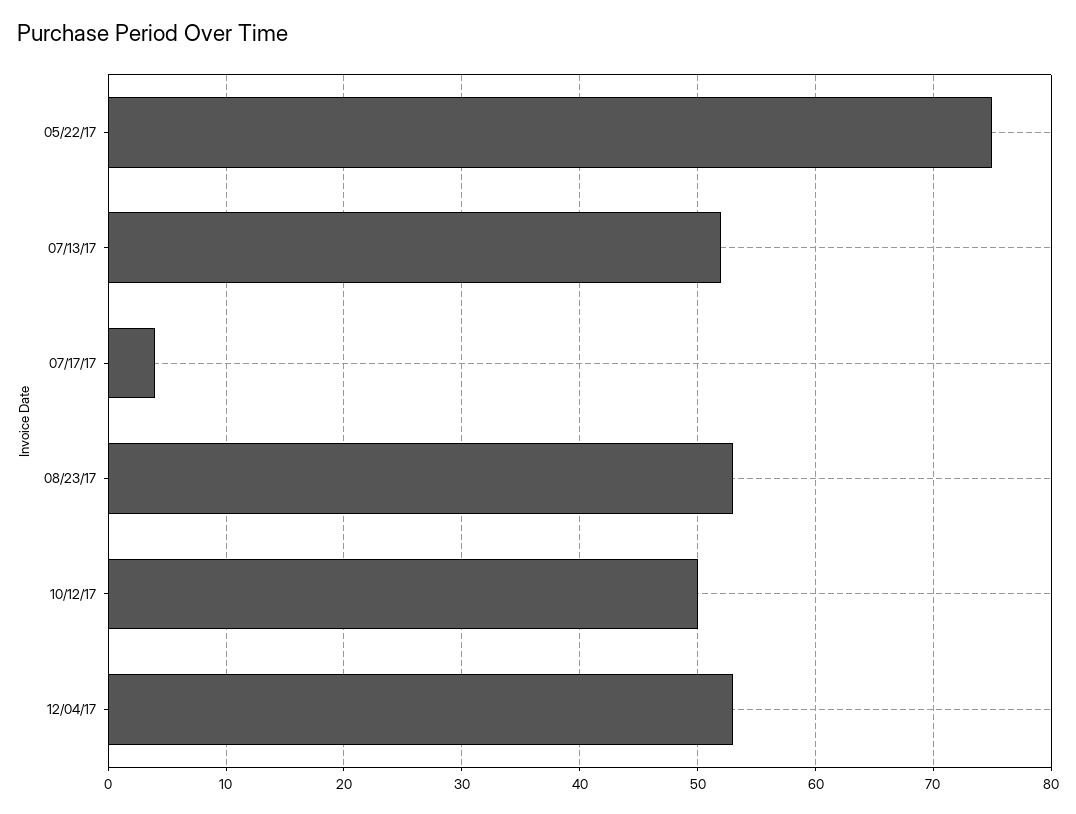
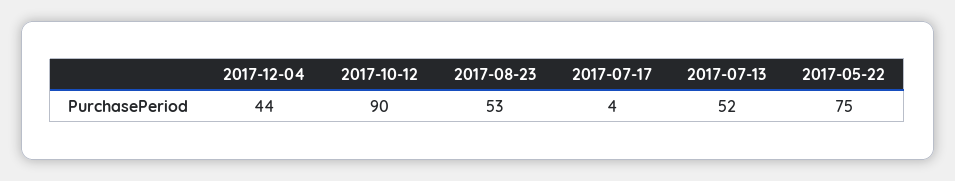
10/12/17: 50 -> 90
12/04/17: 53 -> 44

